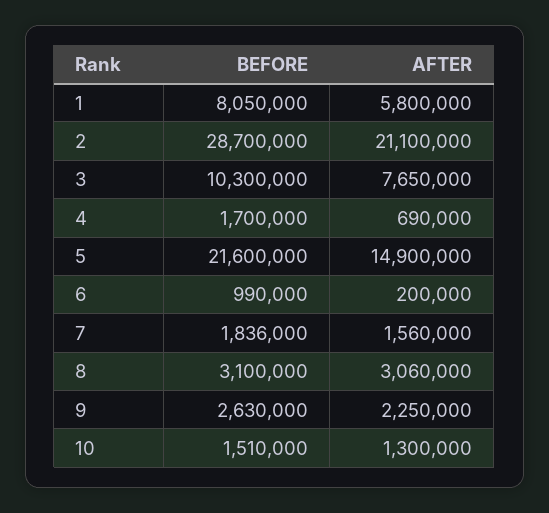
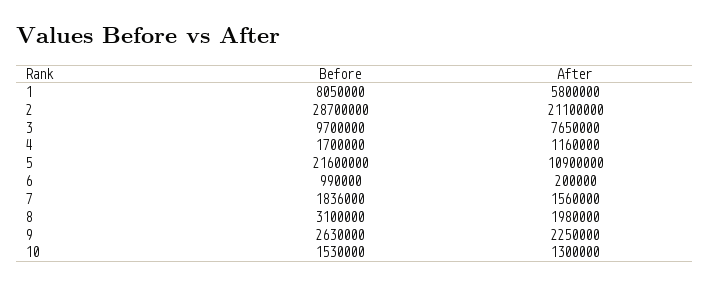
BEFORE, 3: 10300000 -> 9700000
AFTER, 4: 690000 -> 1160000
AFTER, 5: 14900000 -> 10900000
AFTER, 8: 3060000 -> 1980000
BEFORE, 10: 1510000 -> 1530000

